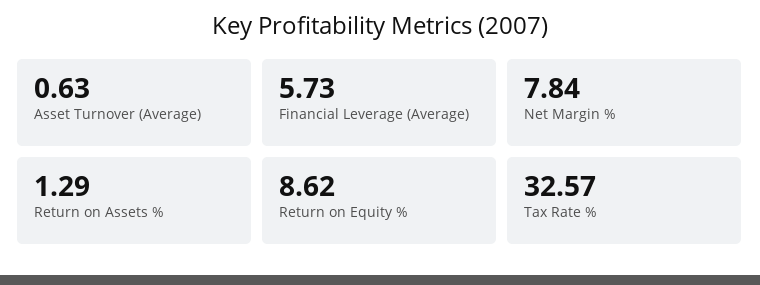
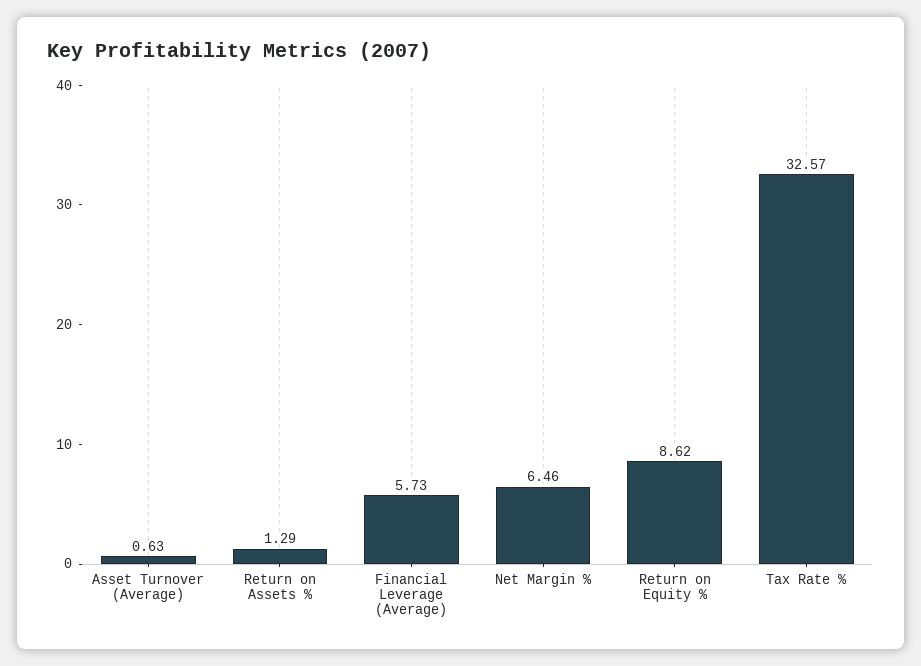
Net Margin %: 7.84 -> 6.46

